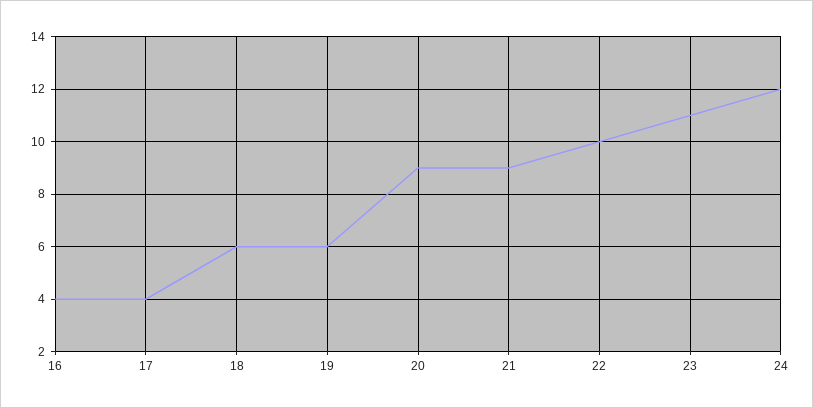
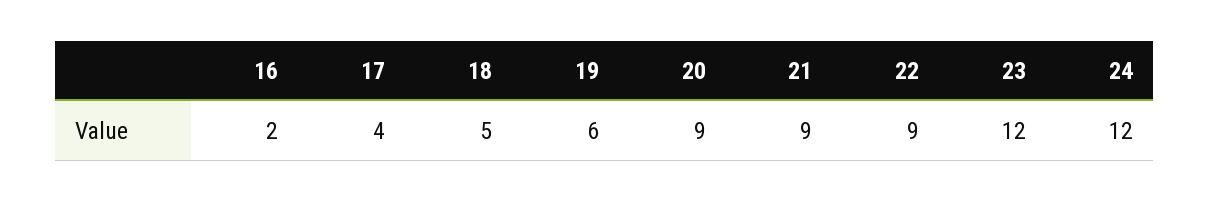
16: 4 -> 2
18: 6 -> 5
22: 10 -> 9
23: 11 -> 12

